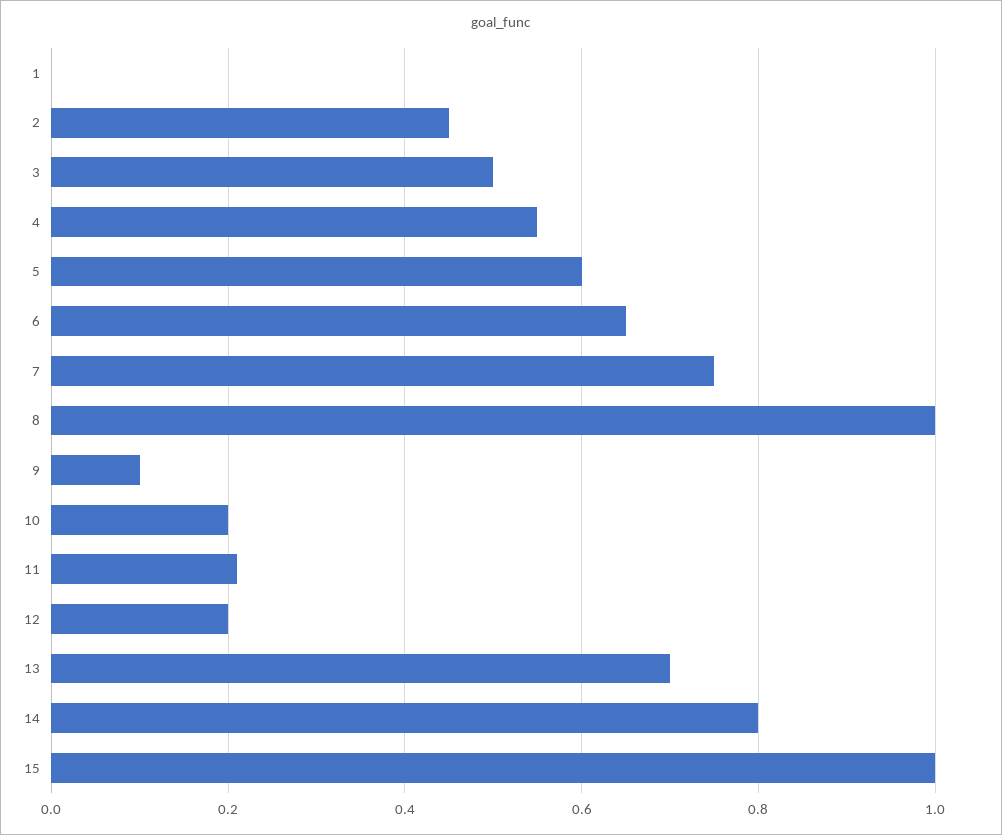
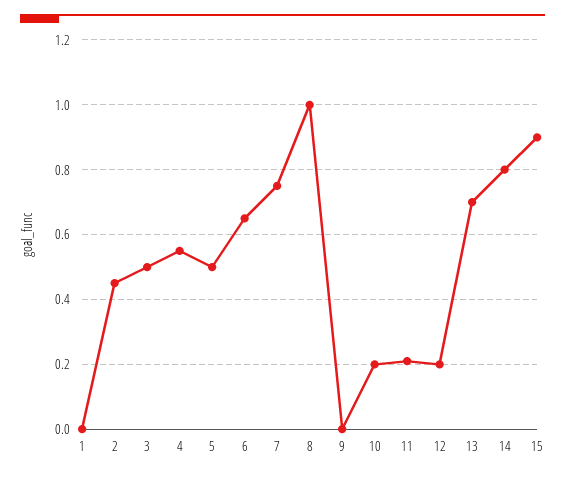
5: 0.6 -> 0.5
9: 0.1 -> 0
15: 1 -> 0.9

